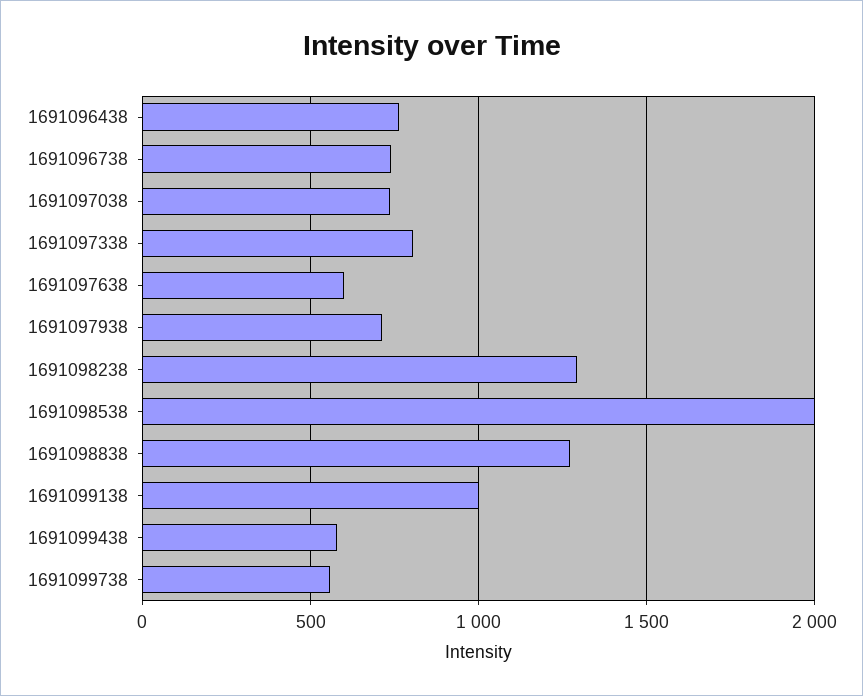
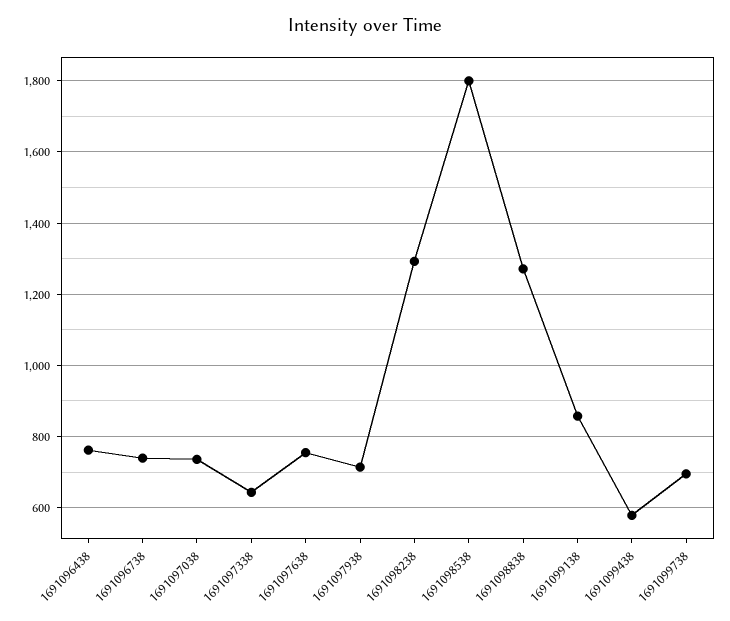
1691097338: 800 -> 640
1691097638: 600 -> 760
1691098538: 2000 -> 1800
1691099138: 1000 -> 860
1691099738: 550 -> 700

